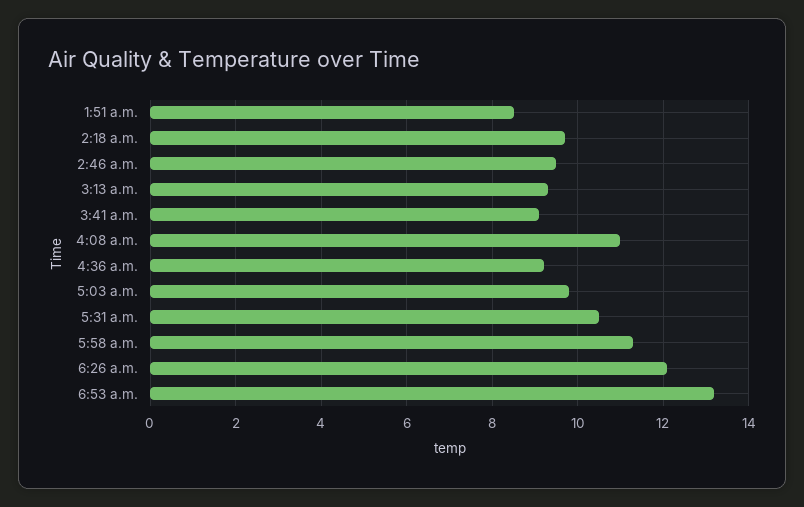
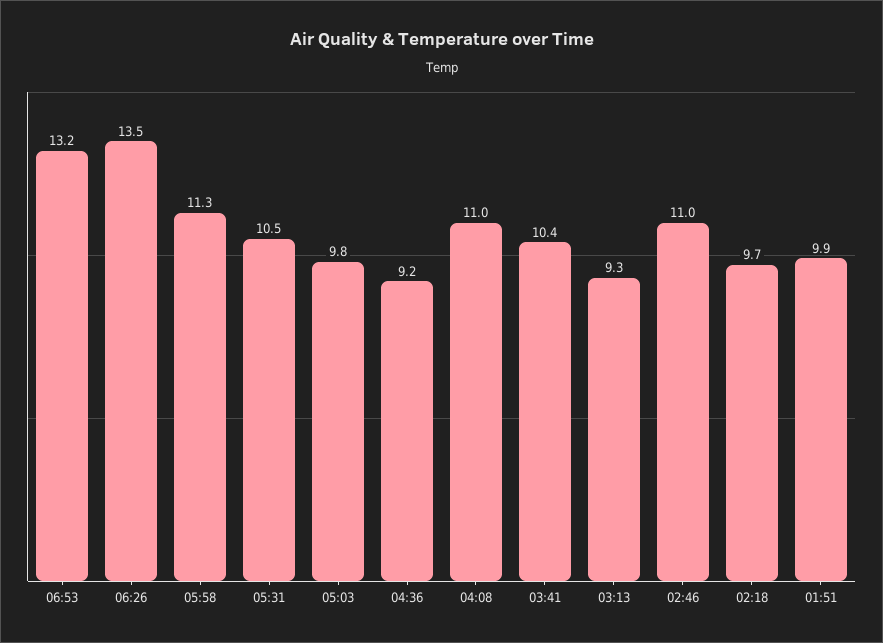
1:51 a.m.: 8.5 -> 9.9
2:46 a.m.: 9.5 -> 11
3:41 a.m.: 9 -> 10.4
6:26 a.m.: 12 -> 13.5

